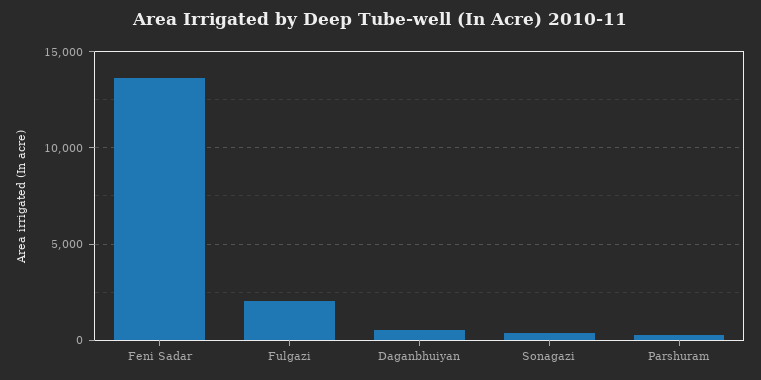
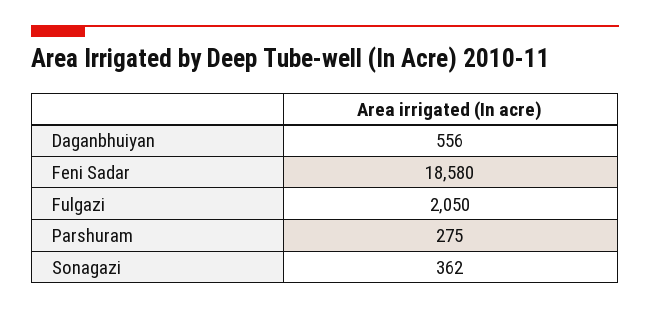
Feni Sadar: 13500 -> 18580

